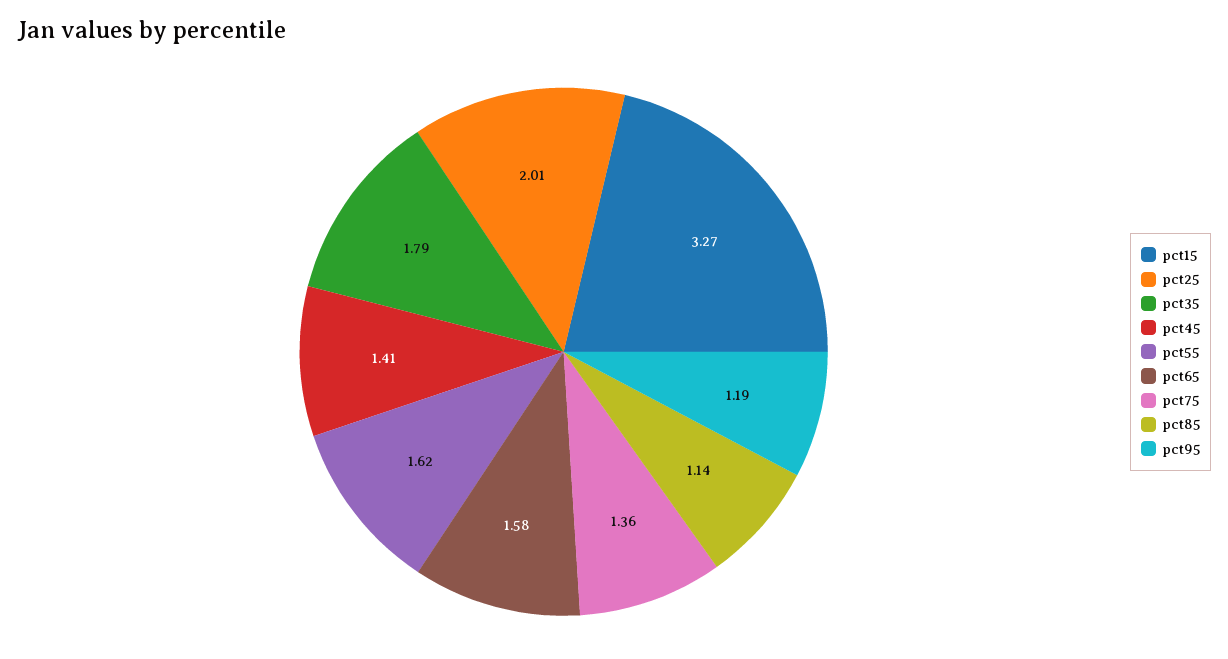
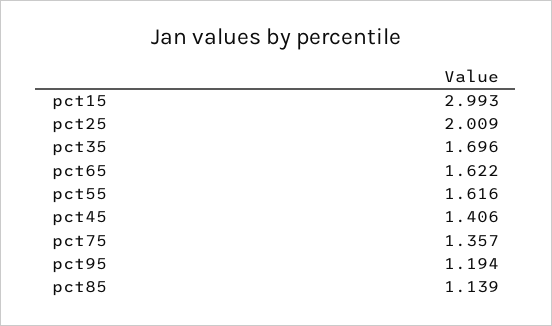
pct15: 3.27 -> 2.993
pct35: 1.79 -> 1.696
pct65: 1.58 -> 1.622

